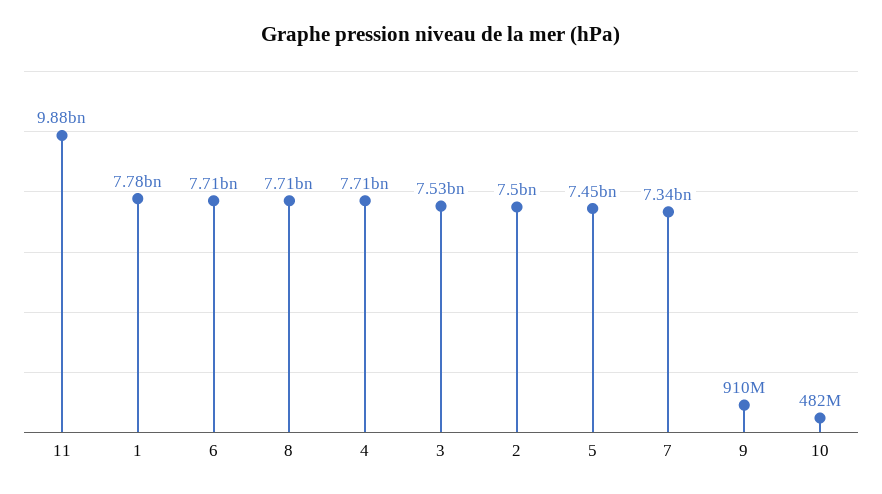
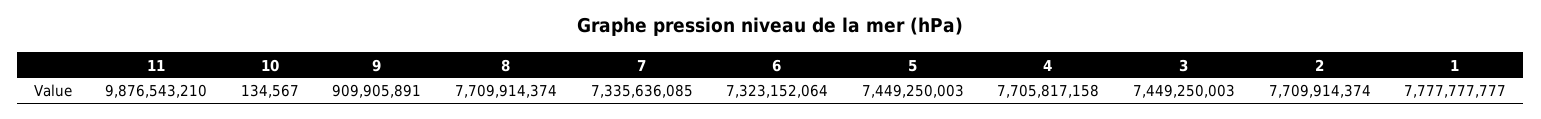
6: 7710000000 -> 7323152064
3: 7530000000 -> 7449250003
2: 7500000000 -> 7709914374
10: 482000000 -> 134567

